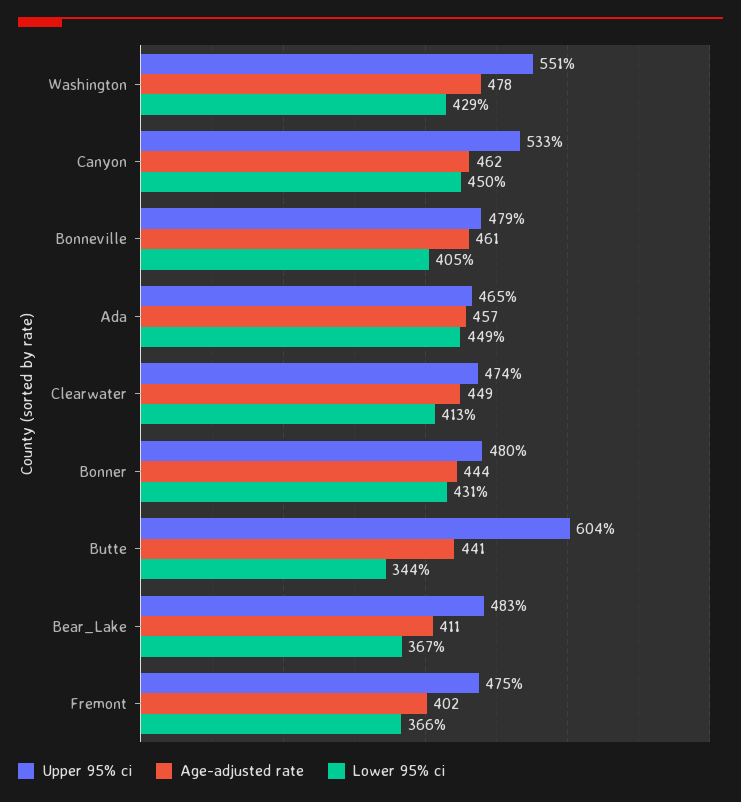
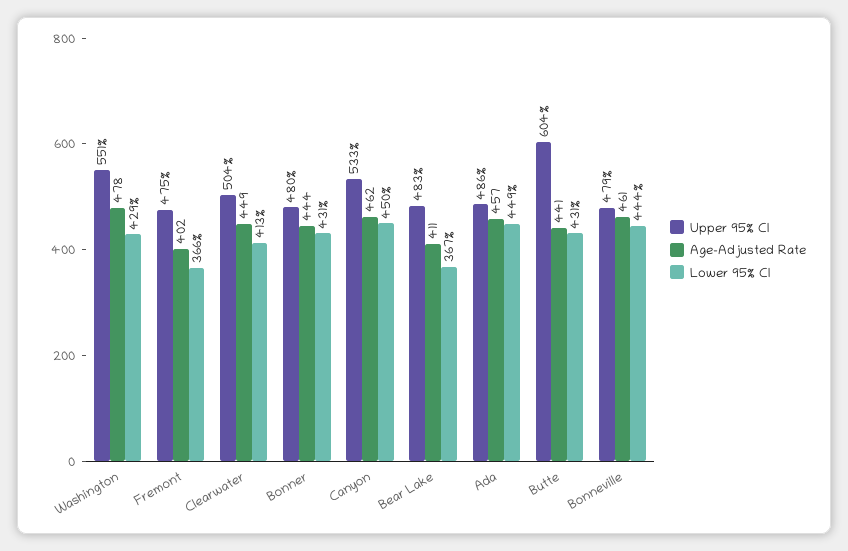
Lower 95% ci, Bonneville: 405 -> 444
Upper 95% ci, Ada: 465 -> 486
Upper 95% ci, Clearwater: 474 -> 504
Lower 95% ci, Butte: 344 -> 431

